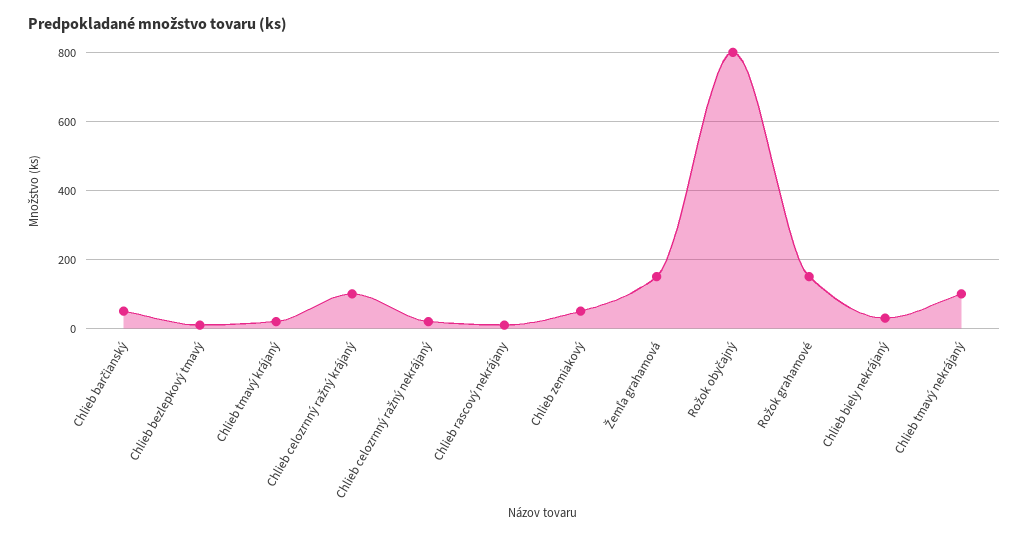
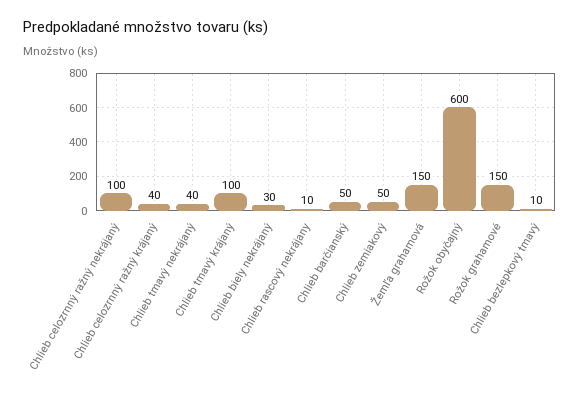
Chlieb tmavý krájaný: 20 -> 100
Chlieb celozrnný ražný krájaný: 100 -> 40
Chlieb celozrnný ražný nekrájaný: 20 -> 100
Rožok obyčajný: 800 -> 600
Chlieb tmavý nekrájaný: 100 -> 40

